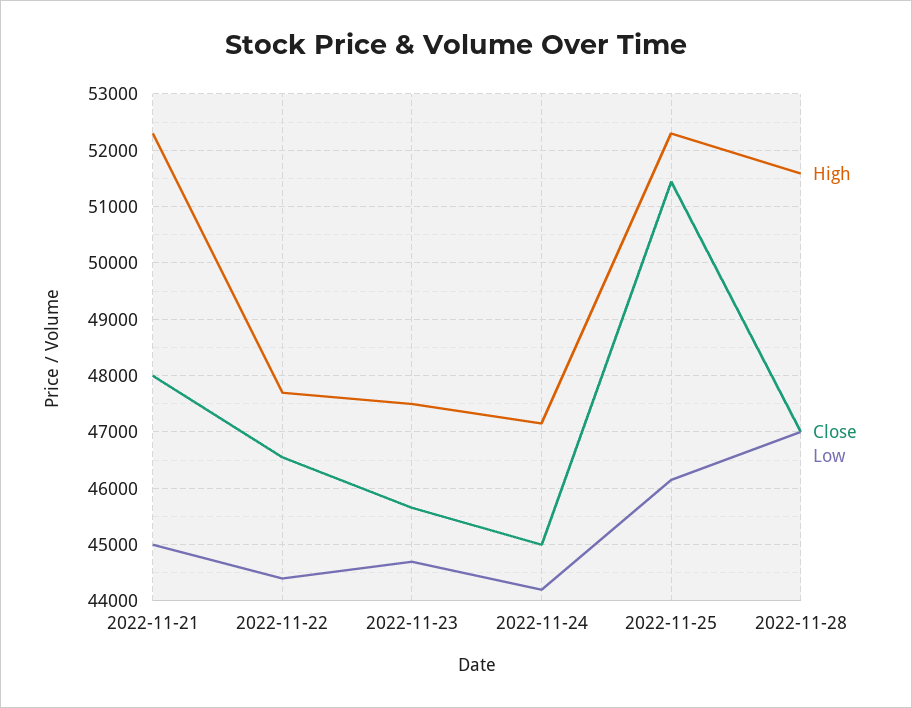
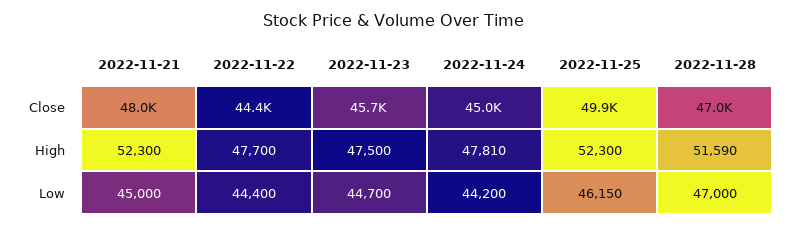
Close, 2022-11-22: 46600 -> 44400
High, 2022-11-24: 47200 -> 47810
Close, 2022-11-25: 51400 -> 49900

